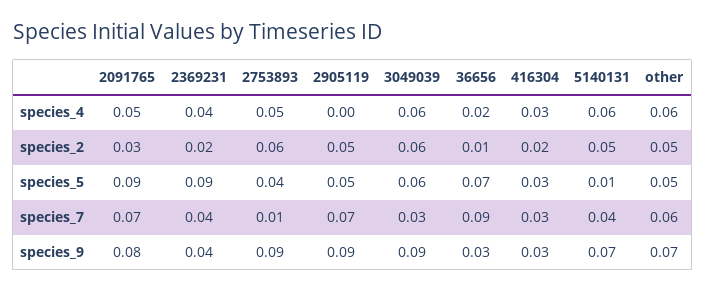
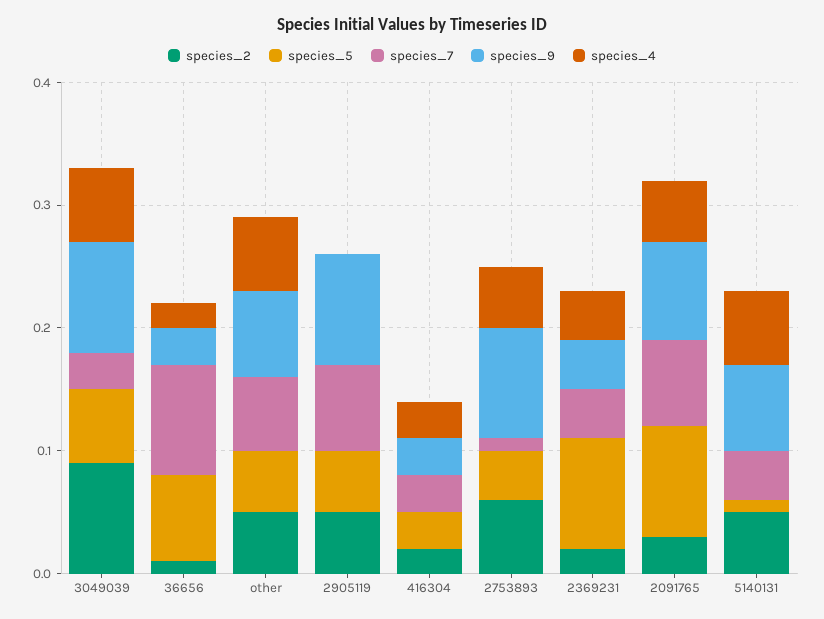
species_2, 3049039: 0.06 -> 0.09

